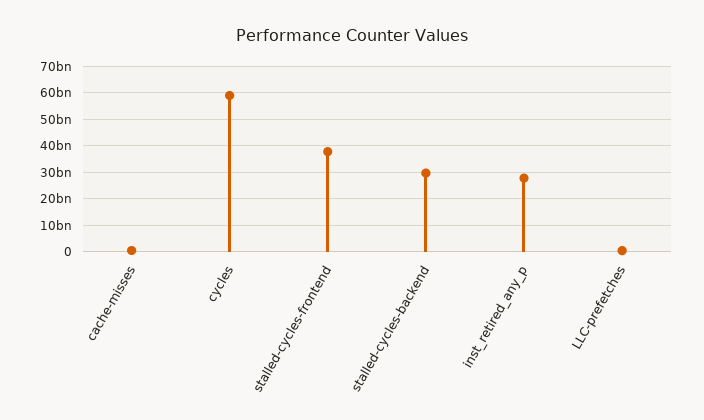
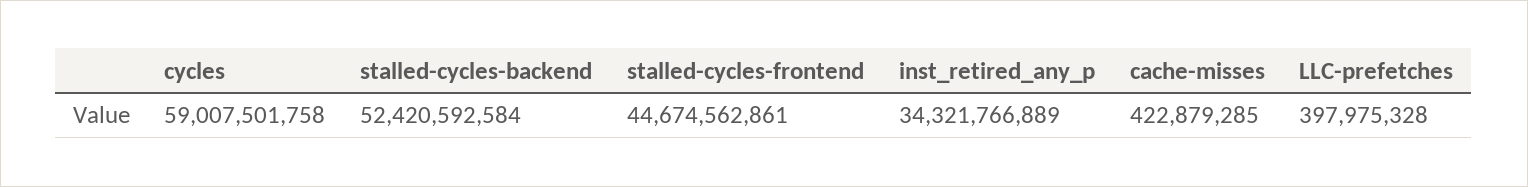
stalled-cycles-frontend: 37500000000 -> 44674562861
stalled-cycles-backend: 30000000000 -> 52420592584
inst_retired_any_p: 27500000000 -> 34321766889

